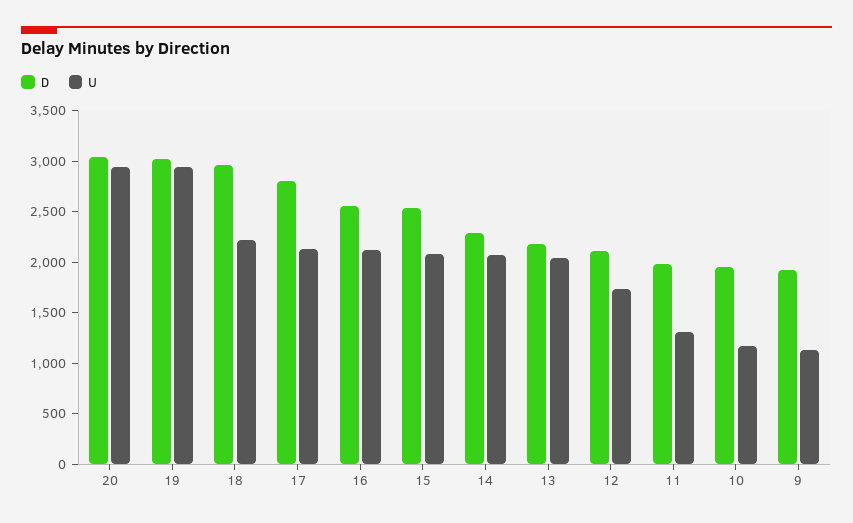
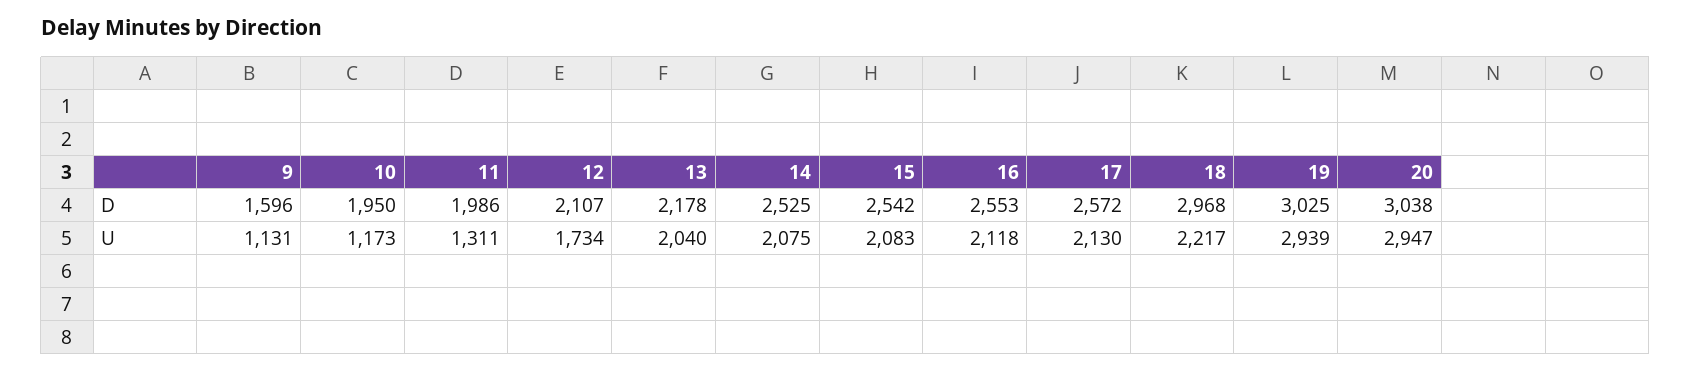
D, 17: 2800 -> 2572
D, 14: 2300 -> 2525
D, 9: 1900 -> 1596

